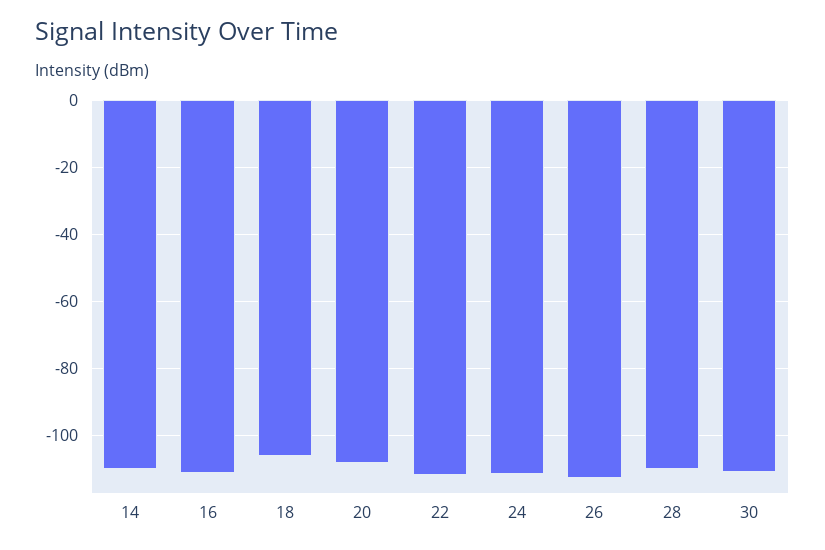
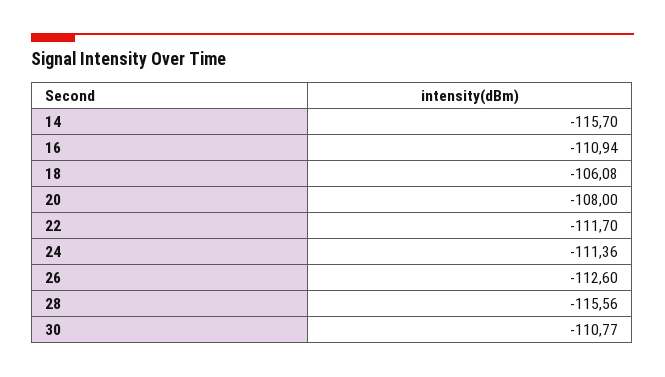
14: -110 -> -115.7
28: -110 -> -115.56

